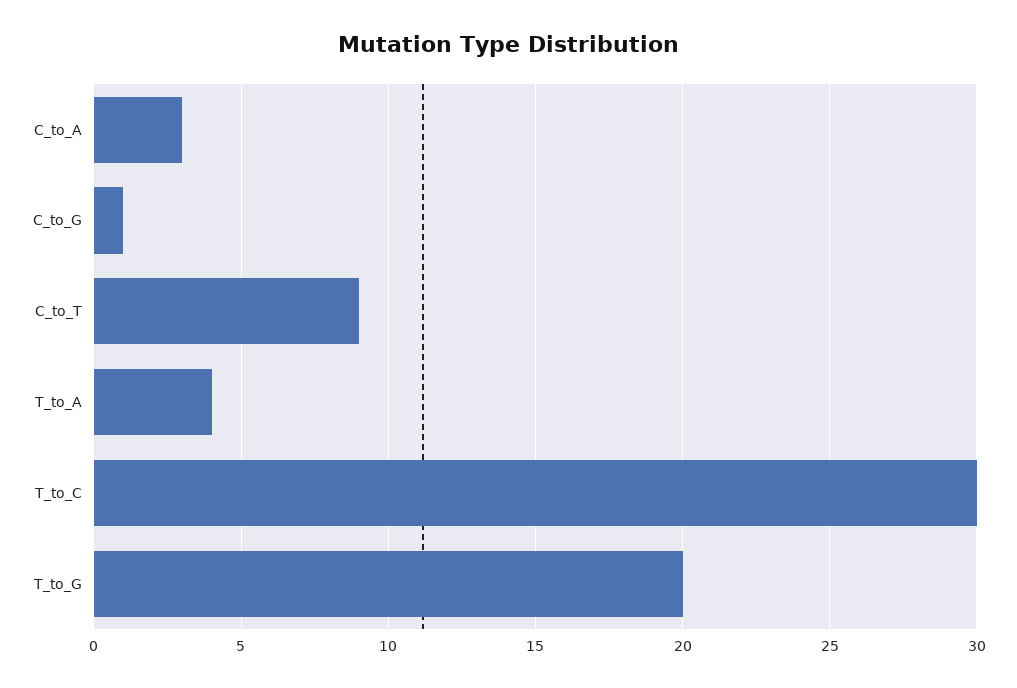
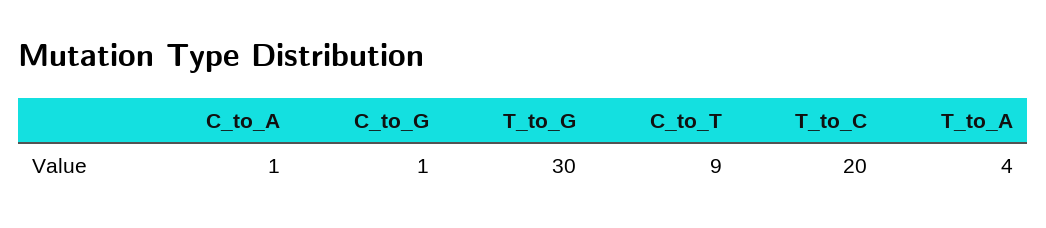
C_to_A: 3 -> 1
T_to_C: 30 -> 20
T_to_G: 20 -> 30

